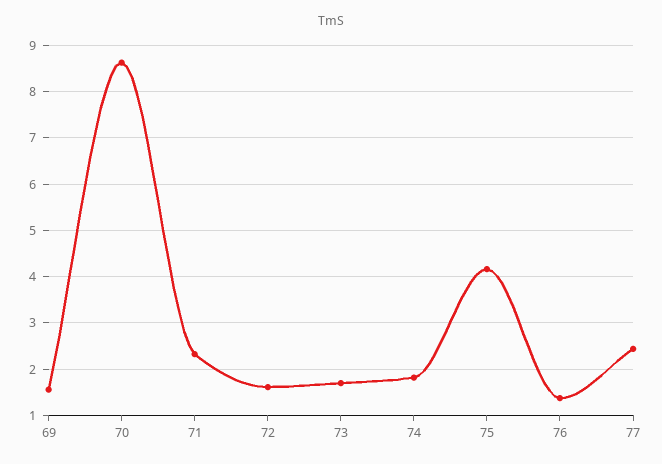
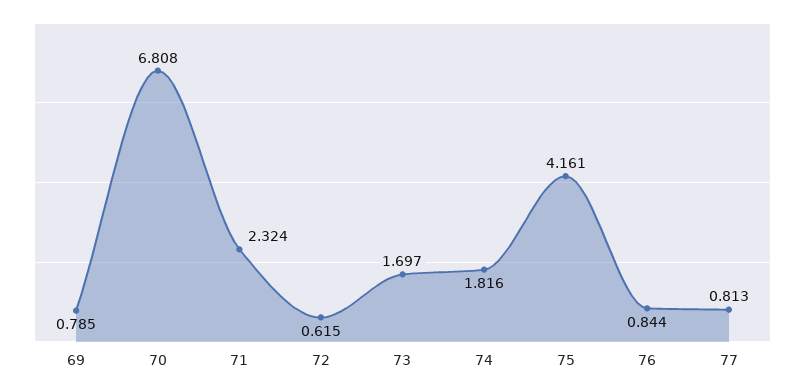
69: 1.6 -> 0.785
70: 8.6 -> 6.808
72: 1.6 -> 0.615
76: 1.4 -> 0.844
77: 2.4 -> 0.813

